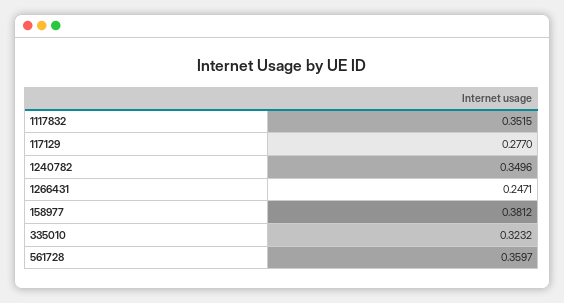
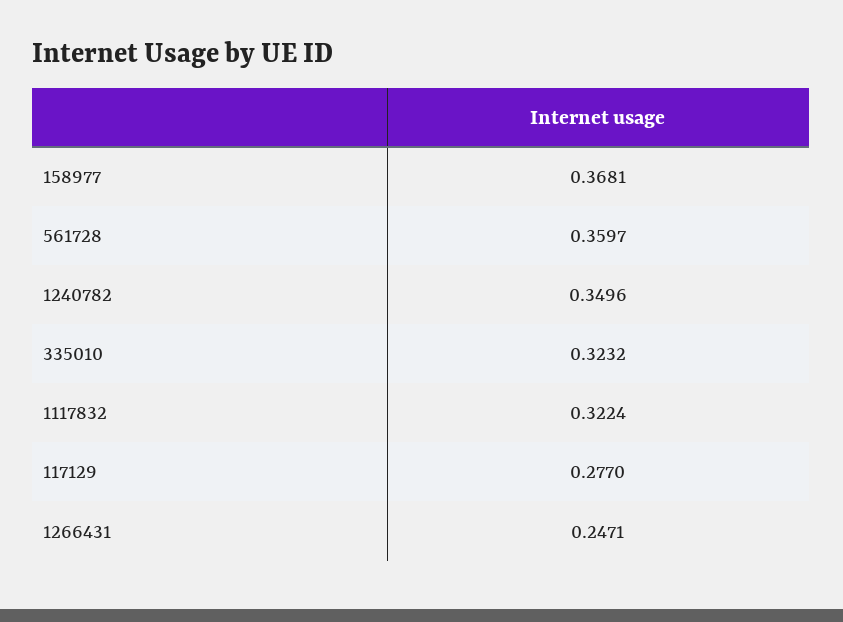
1117832: 0.3515 -> 0.3224
158977: 0.3812 -> 0.3681

